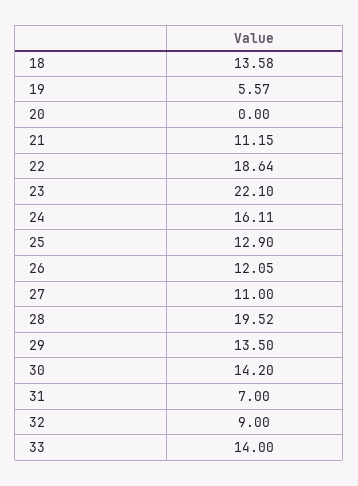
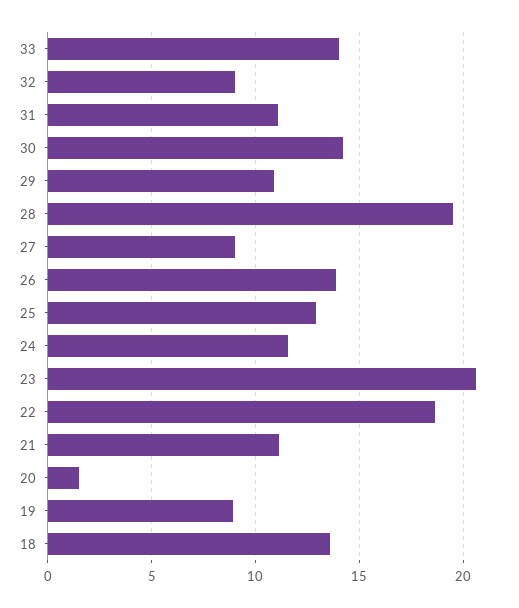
19: 5.57 -> 9
20: 0 -> 1.5
23: 22.1 -> 20.5
24: 16.11 -> 11.5
26: 12.05 -> 14
27: 11 -> 9
29: 13.5 -> 11
31: 7 -> 11

